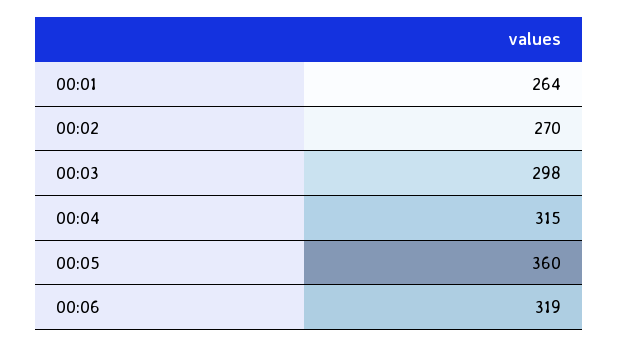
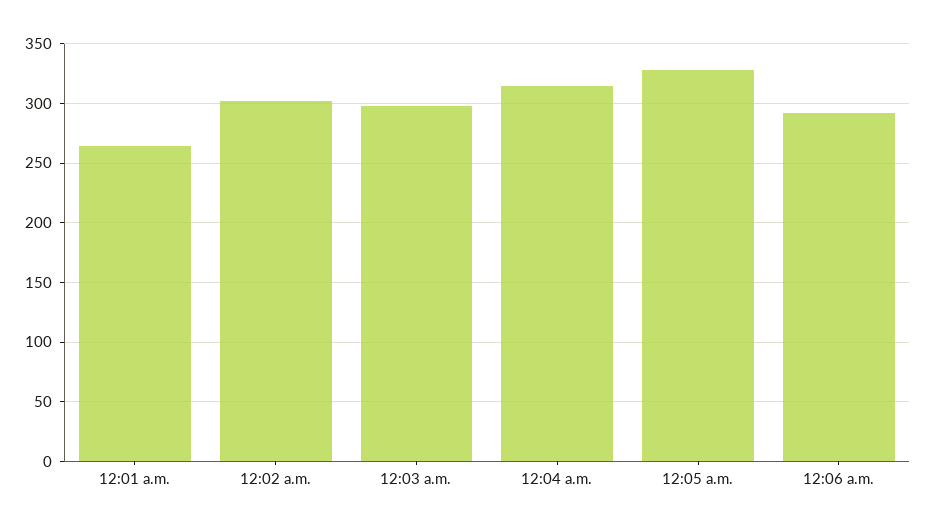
00:02: 270 -> 300
00:05: 360 -> 330
00:06: 319 -> 290

